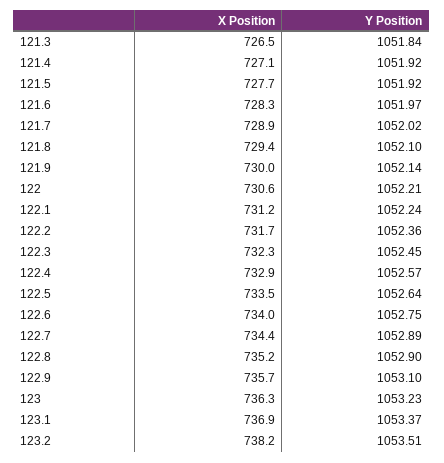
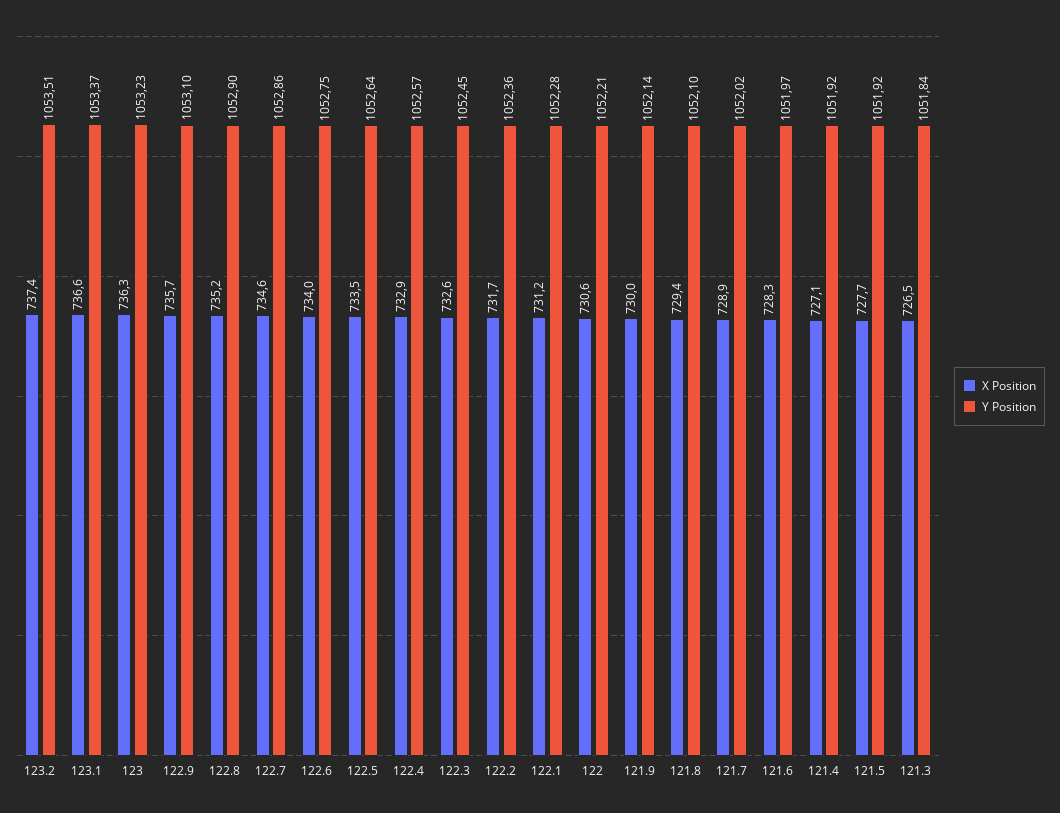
Y Position, 122.1: 1052.24 -> 1052.28
X Position, 122.3: 732.3 -> 732.6
X Position, 122.7: 734.4 -> 734.6
Y Position, 122.7: 1052.89 -> 1052.86
X Position, 123.1: 736.9 -> 736.6
X Position, 123.2: 738.2 -> 737.4

